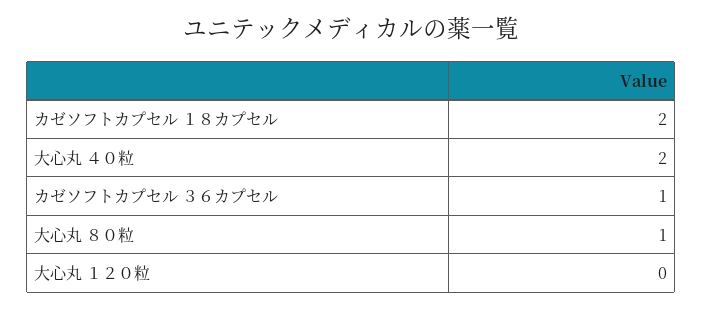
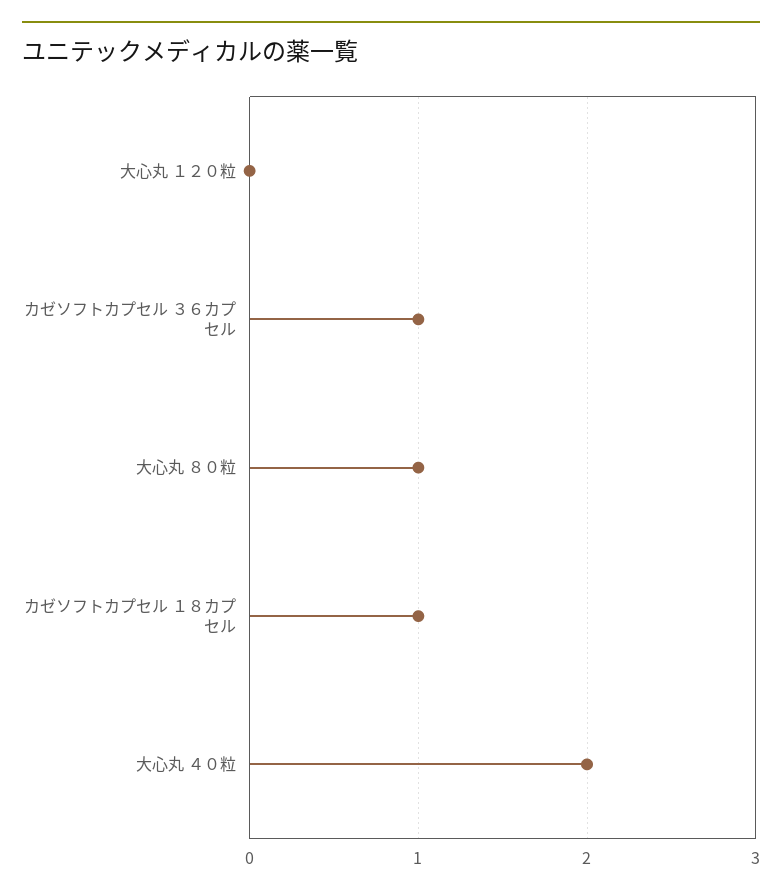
カゼソフトカプセル １８カプセル: 2 -> 1

